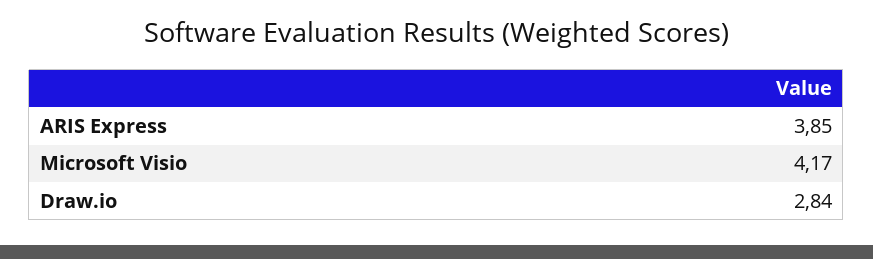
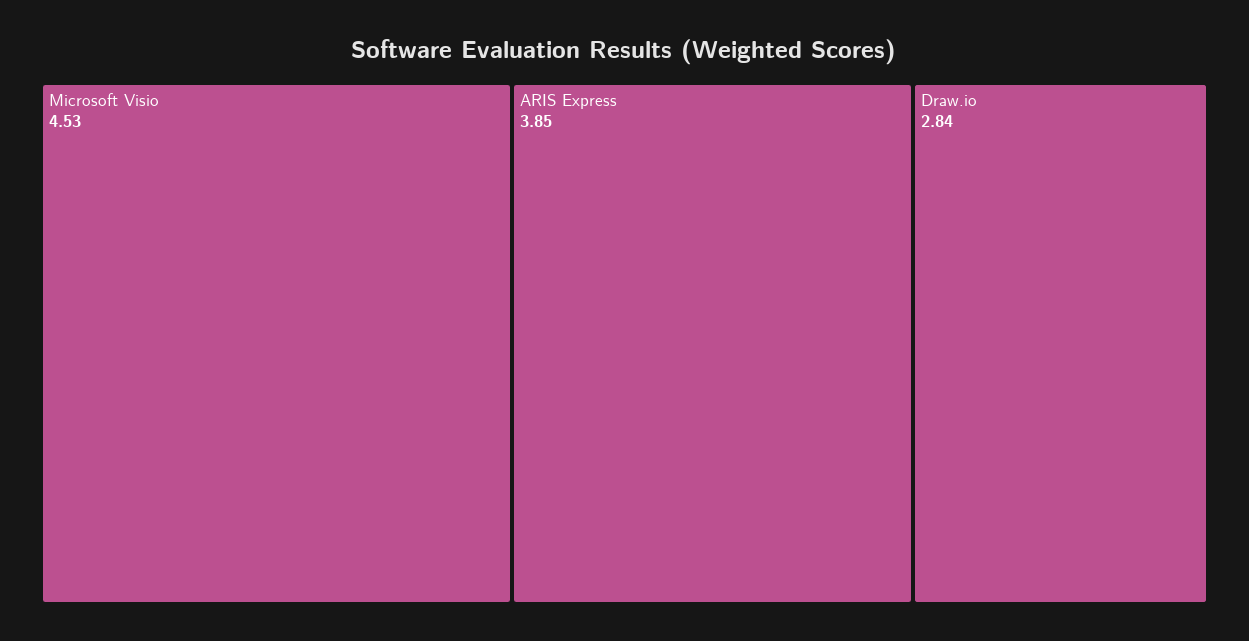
Microsoft Visio: 4.17 -> 4.53

